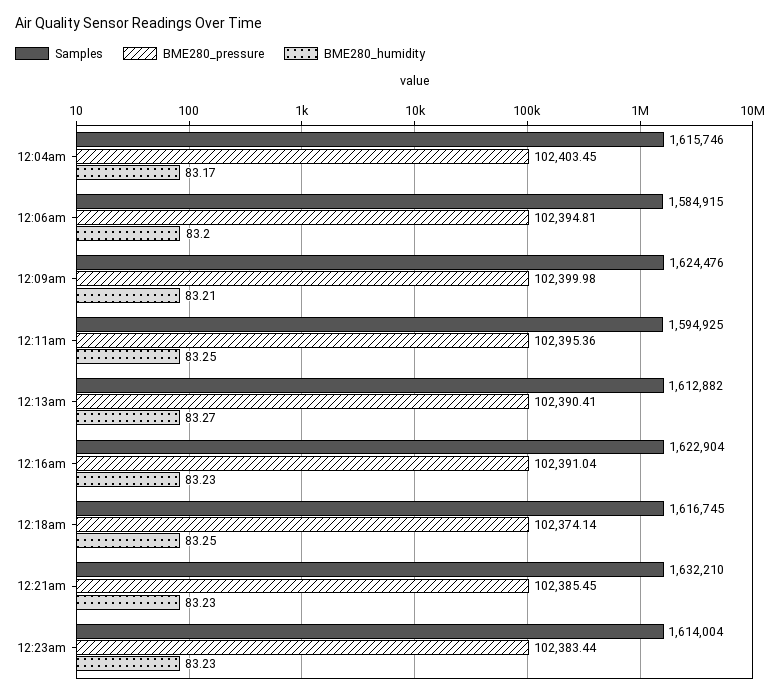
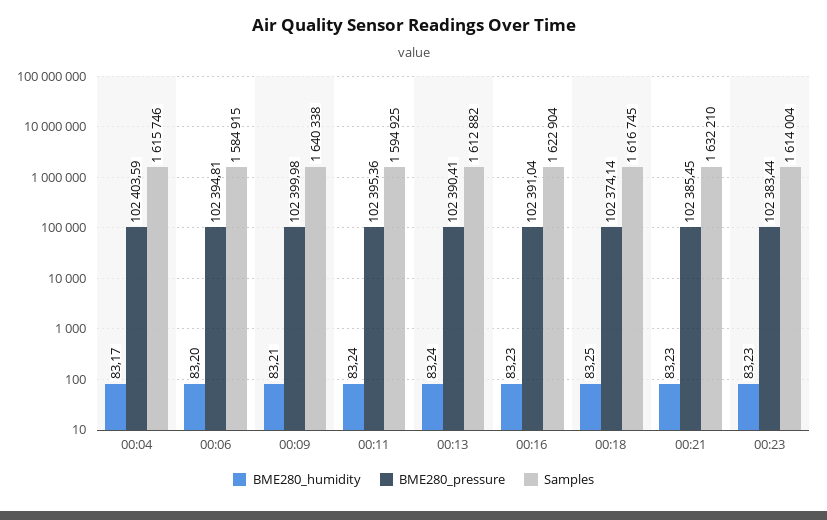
BME280_pressure, 12:04am: 102403.45 -> 102403.59
Samples, 12:09am: 1624476 -> 1640338
BME280_humidity, 12:11am: 83.25 -> 83.24
BME280_humidity, 12:13am: 83.27 -> 83.24

